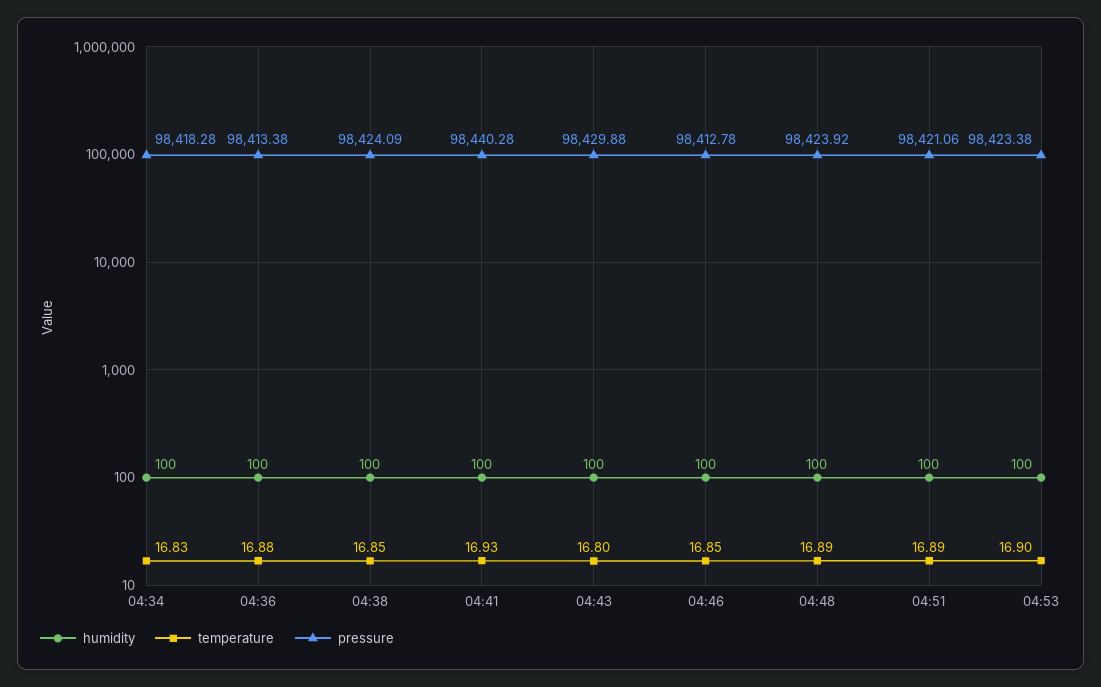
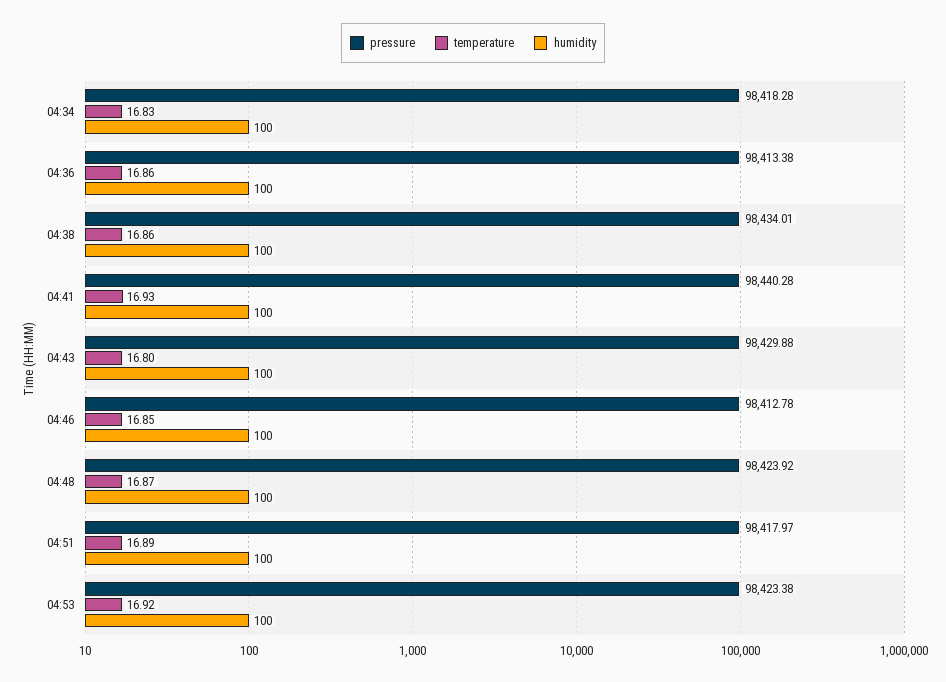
temperature, 04:36: 16.88 -> 16.86
temperature, 04:38: 16.85 -> 16.86
pressure, 04:38: 98424.09 -> 98434.01
temperature, 04:48: 16.89 -> 16.87
pressure, 04:51: 98421.06 -> 98417.97
temperature, 04:53: 16.9 -> 16.92

